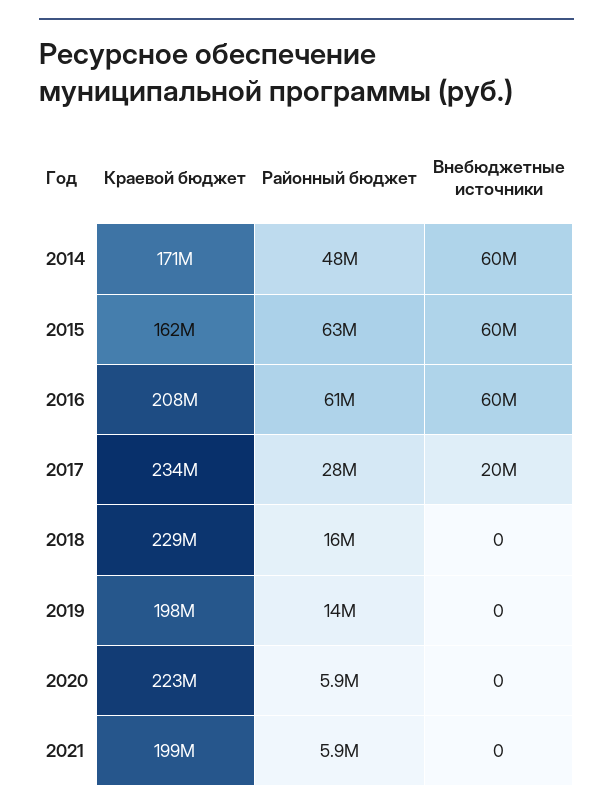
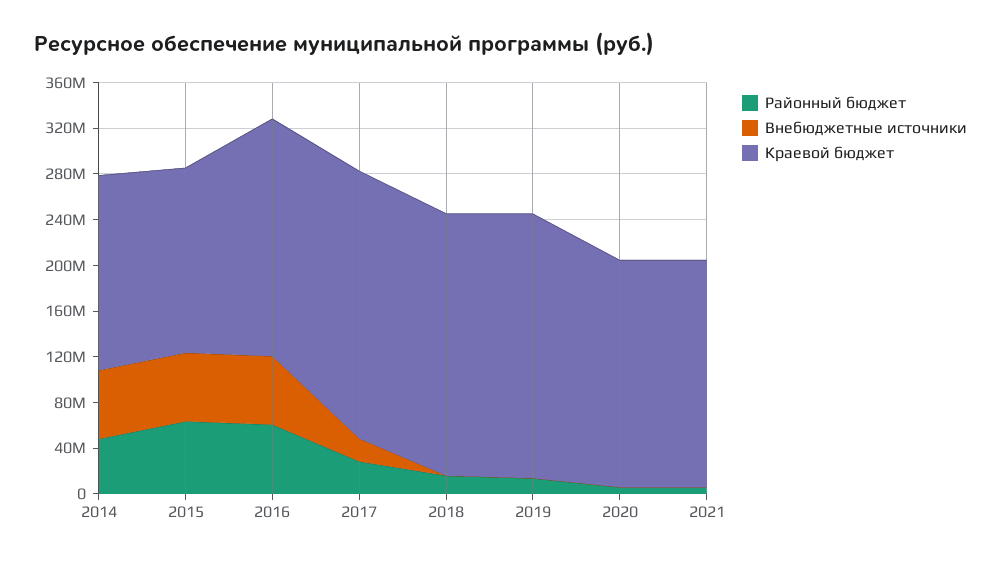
Краевой бюджет, 2019: 198000000 -> 230000000
Краевой бюджет, 2020: 223000000 -> 200000000

